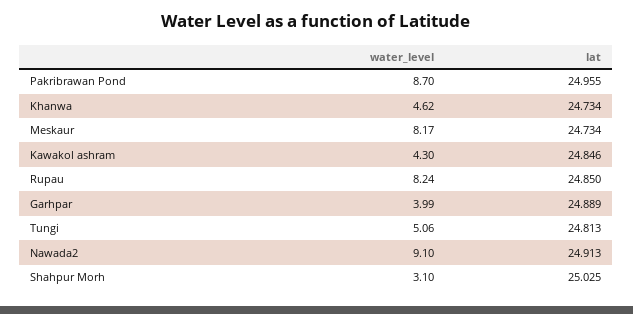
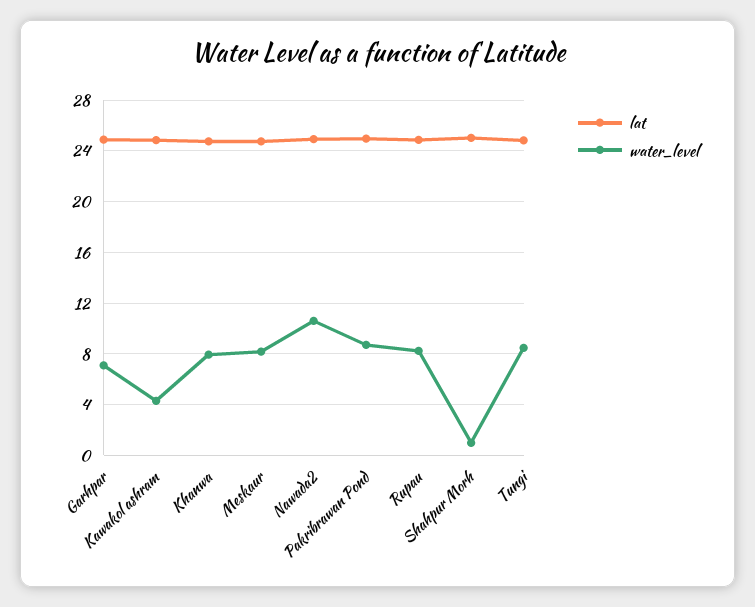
water_level, Khanwa: 4.62 -> 8
water_level, Garhpar: 3.99 -> 7
water_level, Tungi: 5.06 -> 8.5
water_level, Nawada2: 9.1 -> 10.5
water_level, Shahpur Morh: 3.1 -> 1

